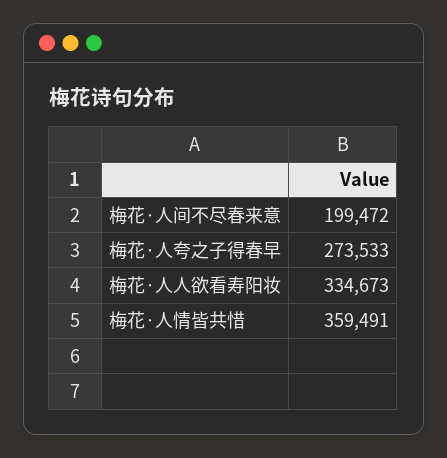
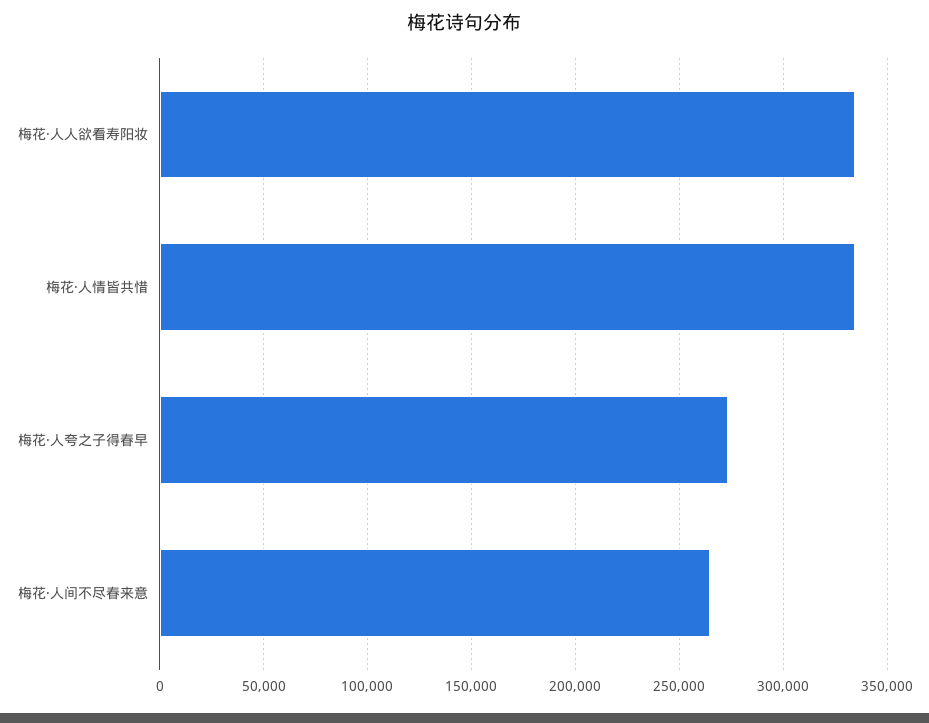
梅花·人间不尽春来意: 199472 -> 265000
梅花·人情皆共惜: 359491 -> 335000

